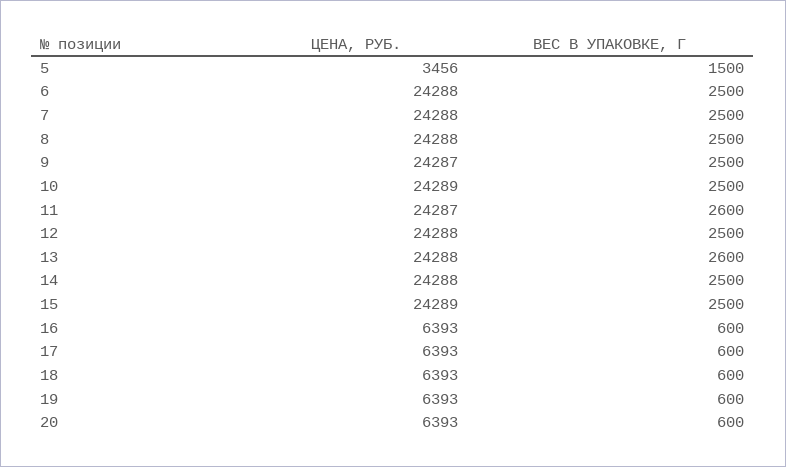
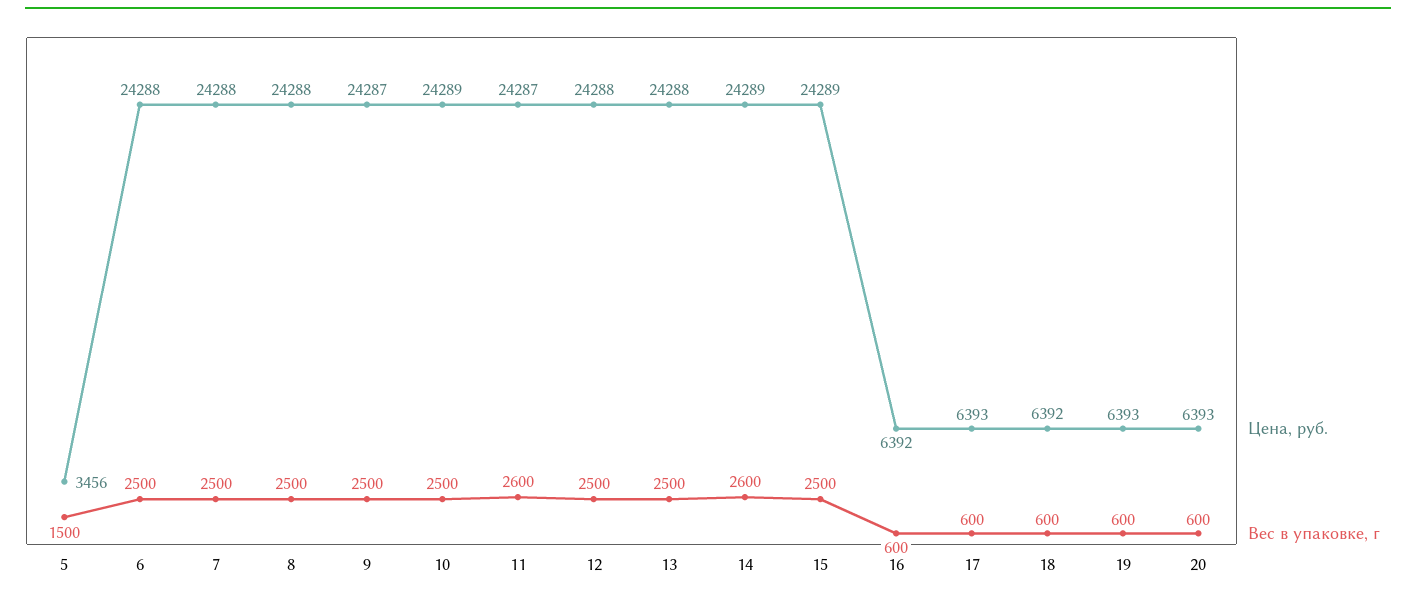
ВЕС В УПАКОВКЕ, Г, 13: 2600 -> 2500
ЦЕНА, РУБ., 14: 24288 -> 24289
ВЕС В УПАКОВКЕ, Г, 14: 2500 -> 2600
ЦЕНА, РУБ., 16: 6393 -> 6392
ЦЕНА, РУБ., 18: 6393 -> 6392

